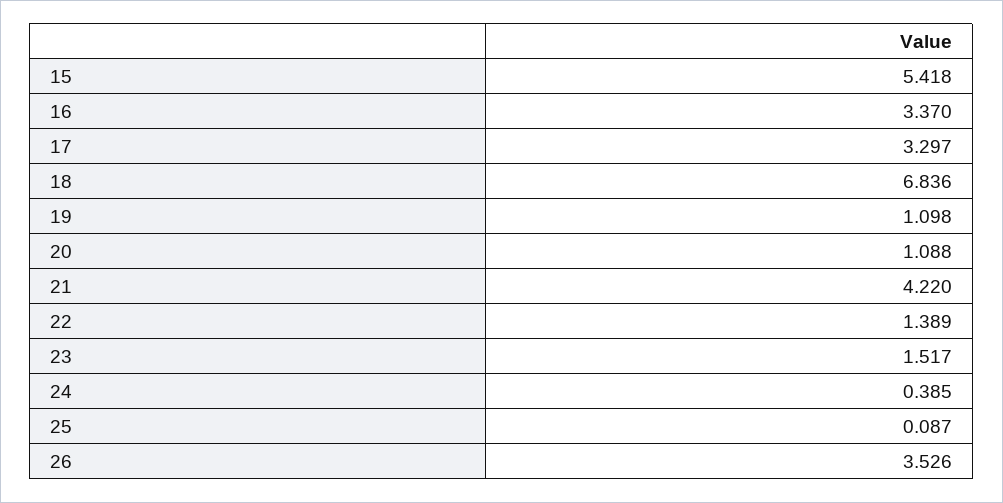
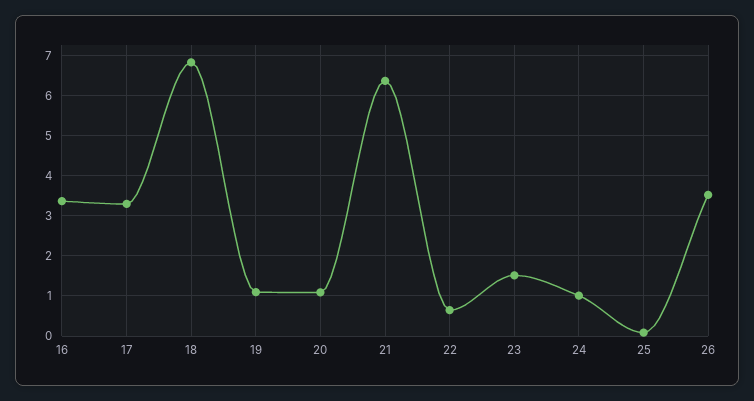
15: 5.418 -> none
21: 4.22 -> 6.4
22: 1.389 -> 0.6
24: 0.385 -> 1

